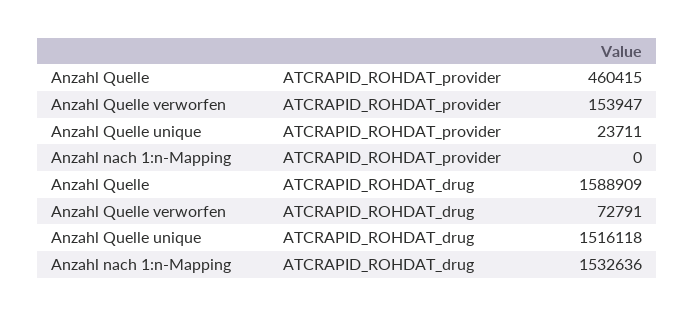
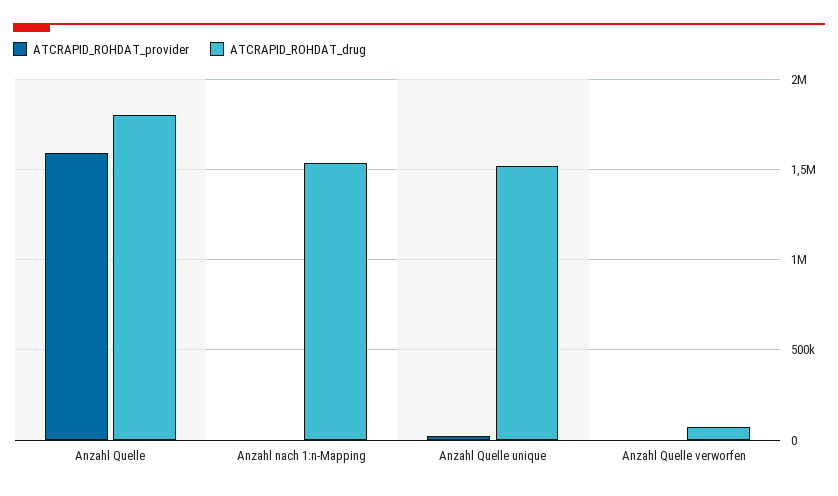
ATCRAPID_ROHDAT_provider, Anzahl Quelle: 460415 -> 1600000
ATCRAPID_ROHDAT_provider, Anzahl Quelle verworfen: 153947 -> 0
ATCRAPID_ROHDAT_drug, Anzahl Quelle: 1588909 -> 1800000

